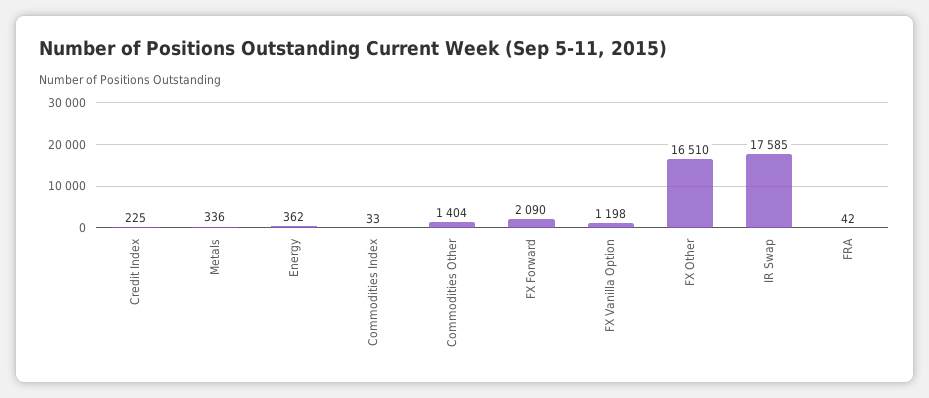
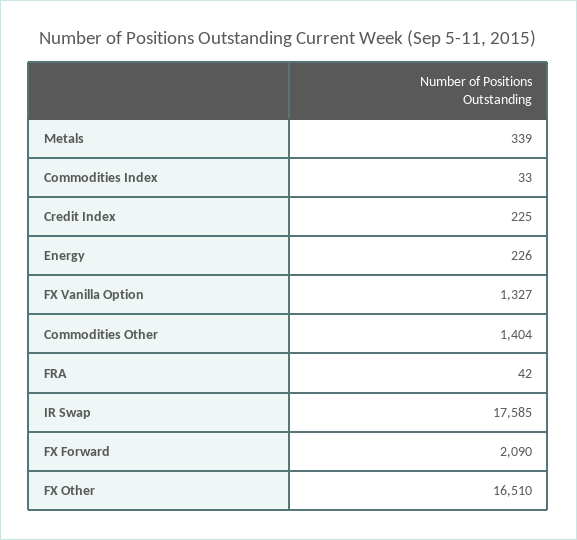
Metals: 336 -> 339
Energy: 362 -> 226
FX Vanilla Option: 1198 -> 1327

